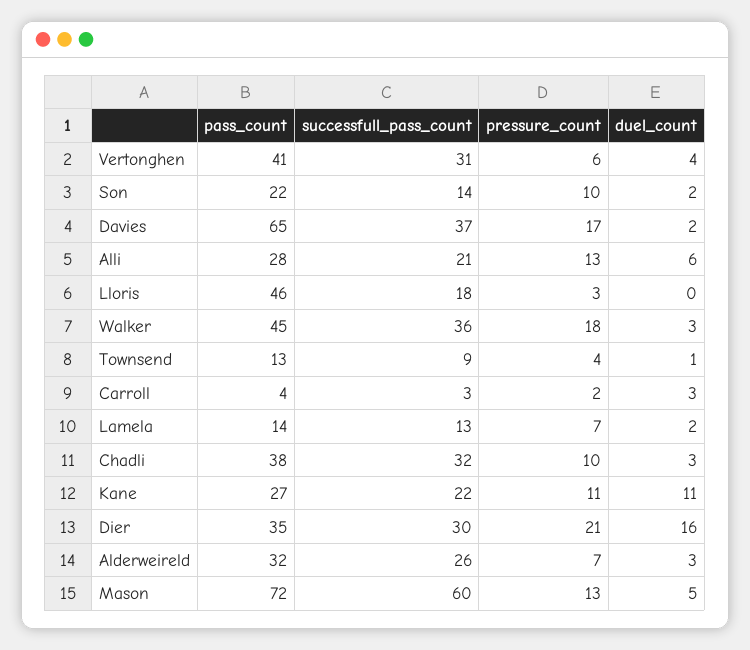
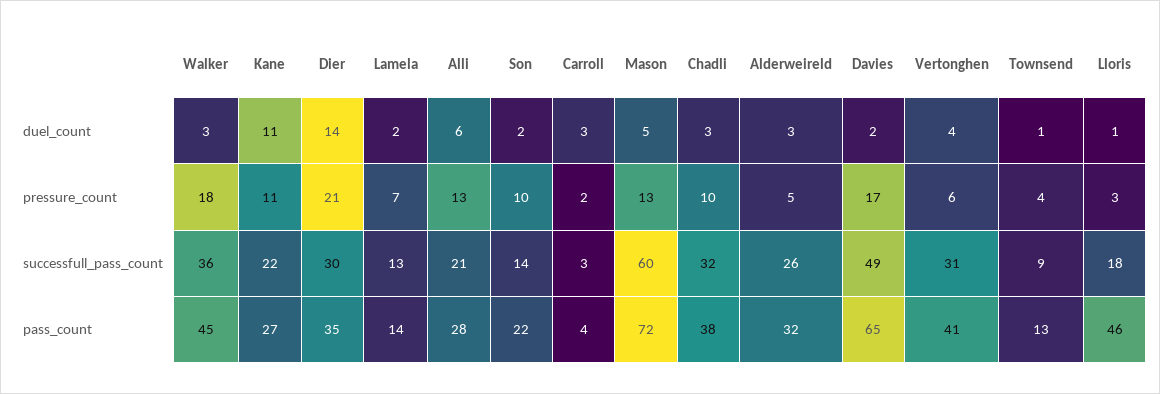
successfull_pass_count, Davies: 37 -> 49
duel_count, Lloris: 0 -> 1
duel_count, Dier: 16 -> 14
pressure_count, Alderweireld: 7 -> 5

